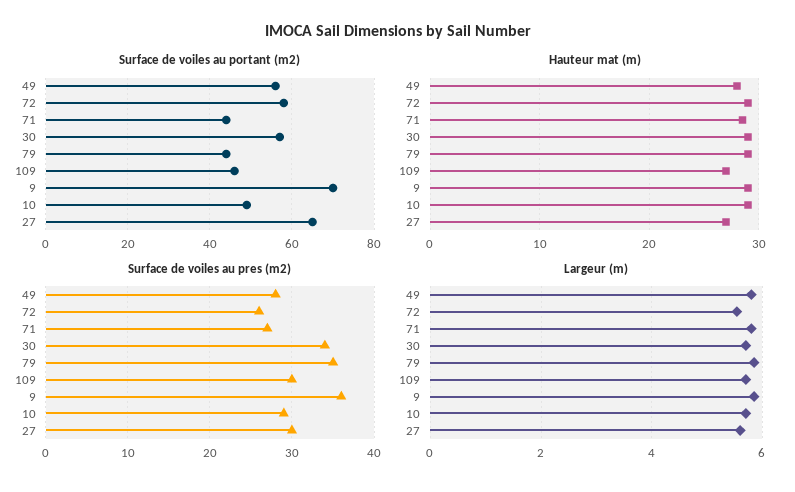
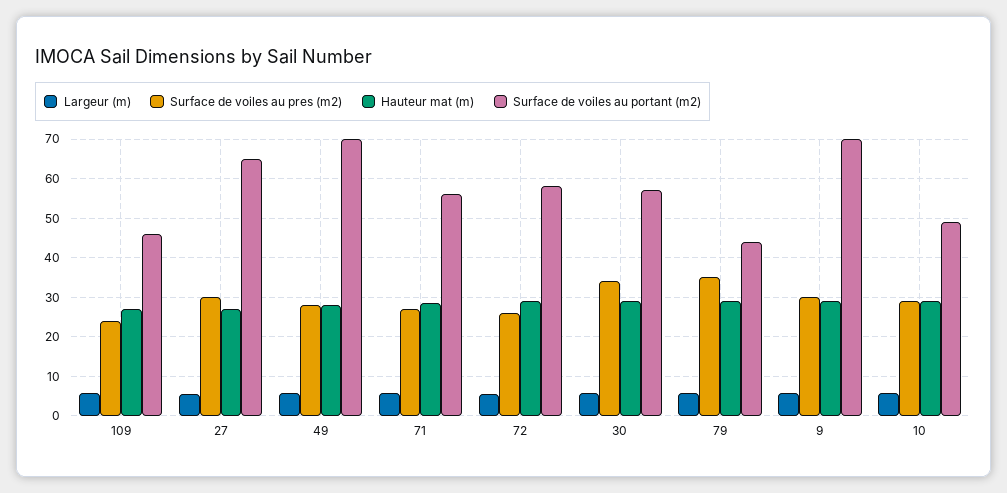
Surface de voiles au portant (m2), 49: 55 -> 70
Surface de voiles au portant (m2), 71: 45 -> 56
Surface de voiles au pres (m2), 109: 30 -> 24
Surface de voiles au pres (m2), 9: 36 -> 30

